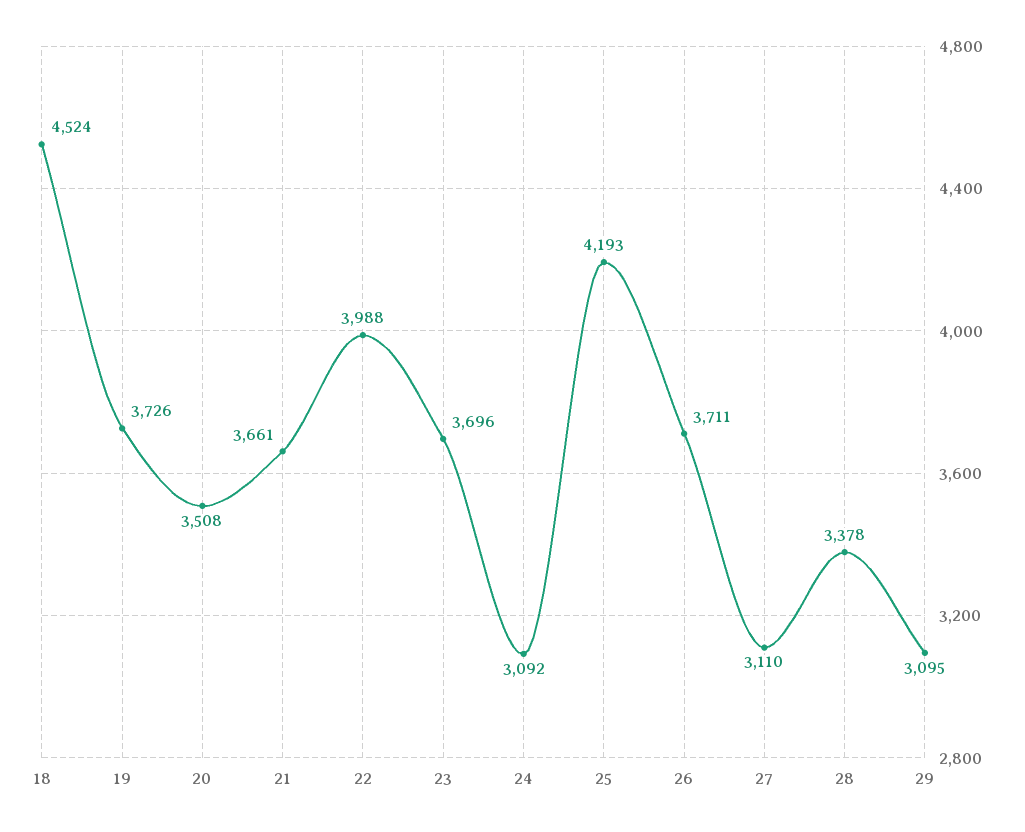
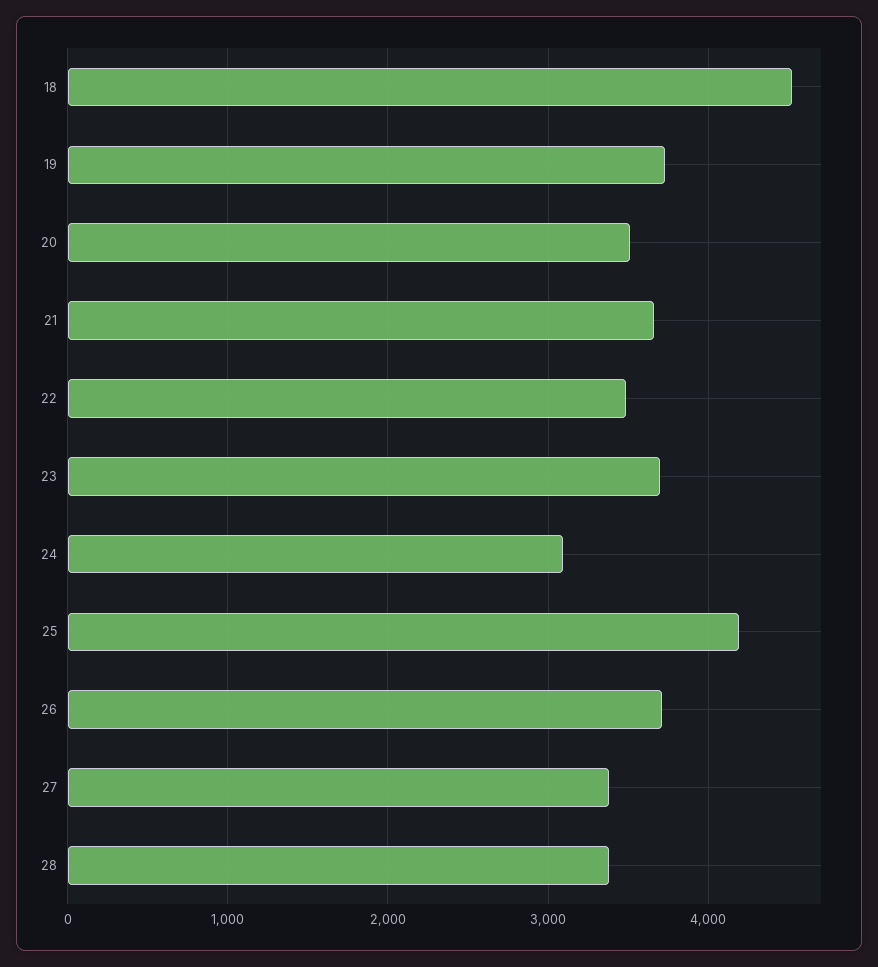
22: 3988 -> 3500
27: 3110 -> 3400
29: 3095 -> none

